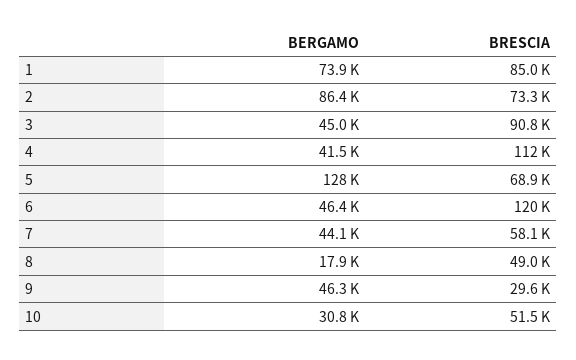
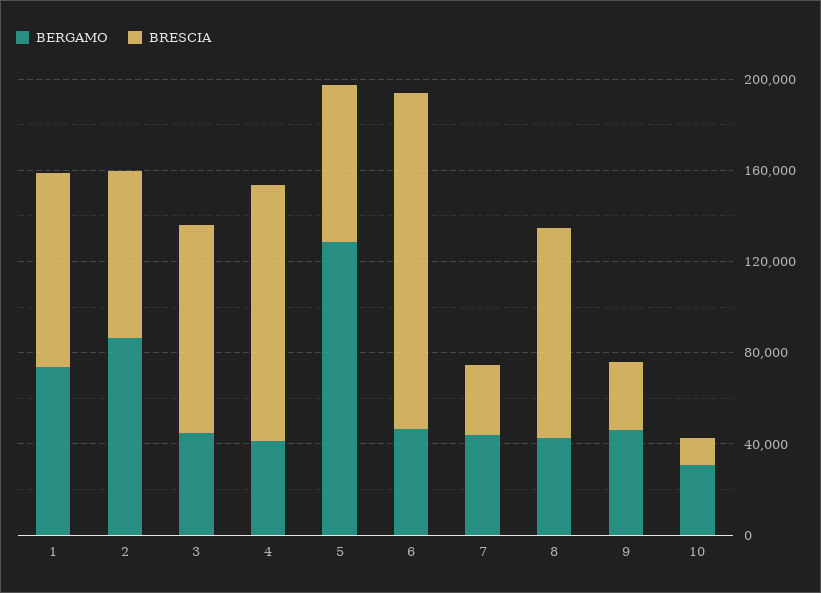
BRESCIA, 6: 120000 -> 150000
BRESCIA, 7: 58100 -> 30000
BERGAMO, 8: 17900 -> 40000
BRESCIA, 8: 49000 -> 90000
BRESCIA, 10: 51500 -> 10000

